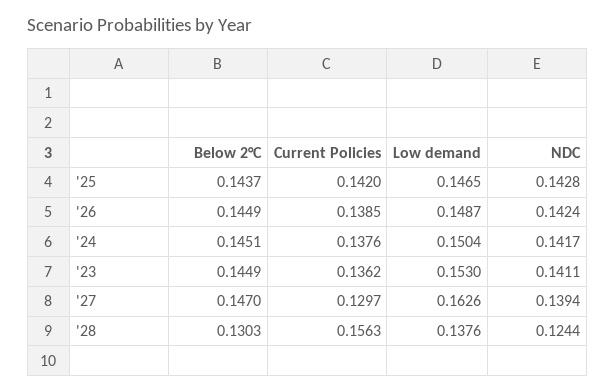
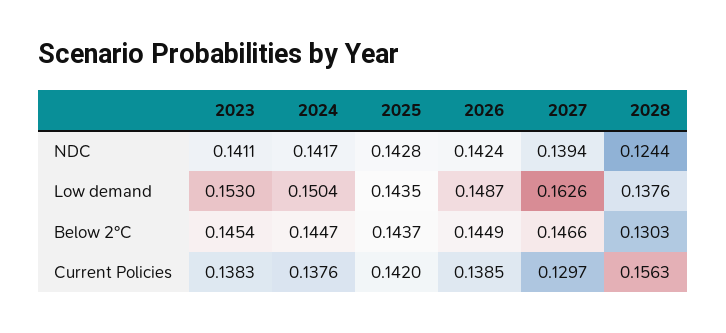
Low demand, '25: 0.1465 -> 0.1435
Below 2°C, '24: 0.1451 -> 0.1447
Below 2°C, '23: 0.1449 -> 0.1454
Current Policies, '23: 0.1362 -> 0.1383
Below 2°C, '27: 0.147 -> 0.1466

